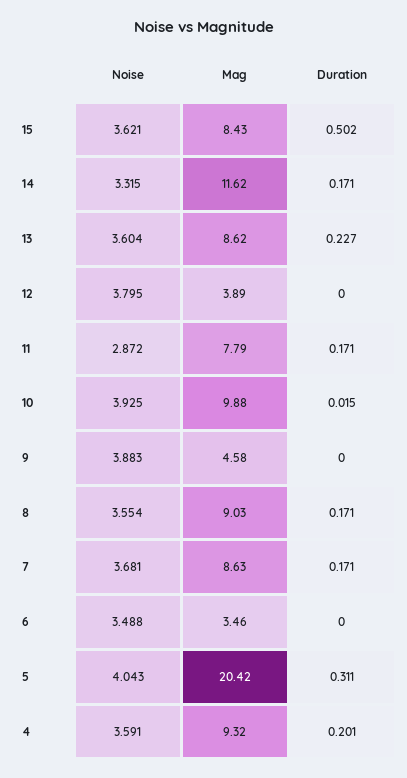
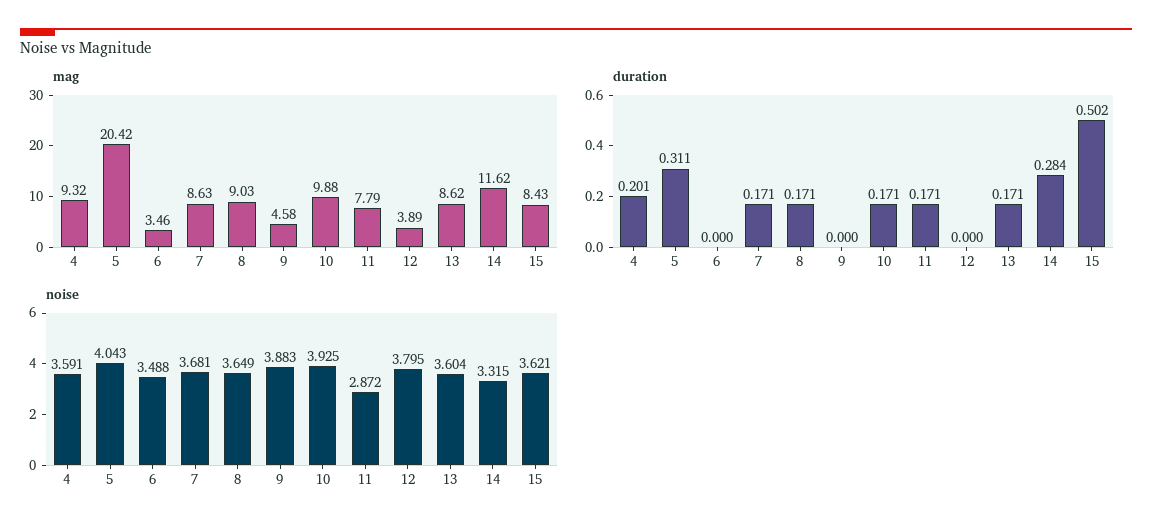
Duration, 14: 0.171 -> 0.284
Duration, 13: 0.227 -> 0.171
Duration, 10: 0.015 -> 0.171
Noise, 8: 3.554 -> 3.649

